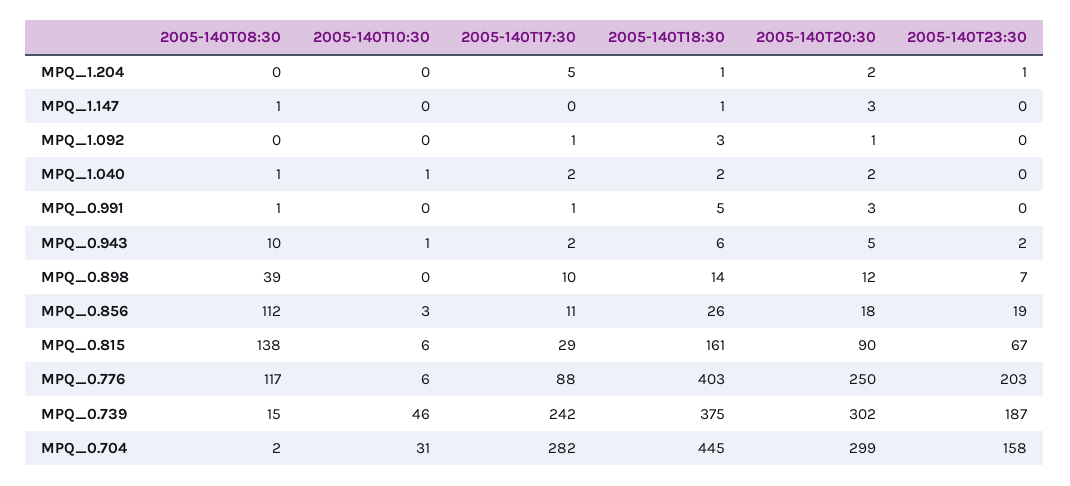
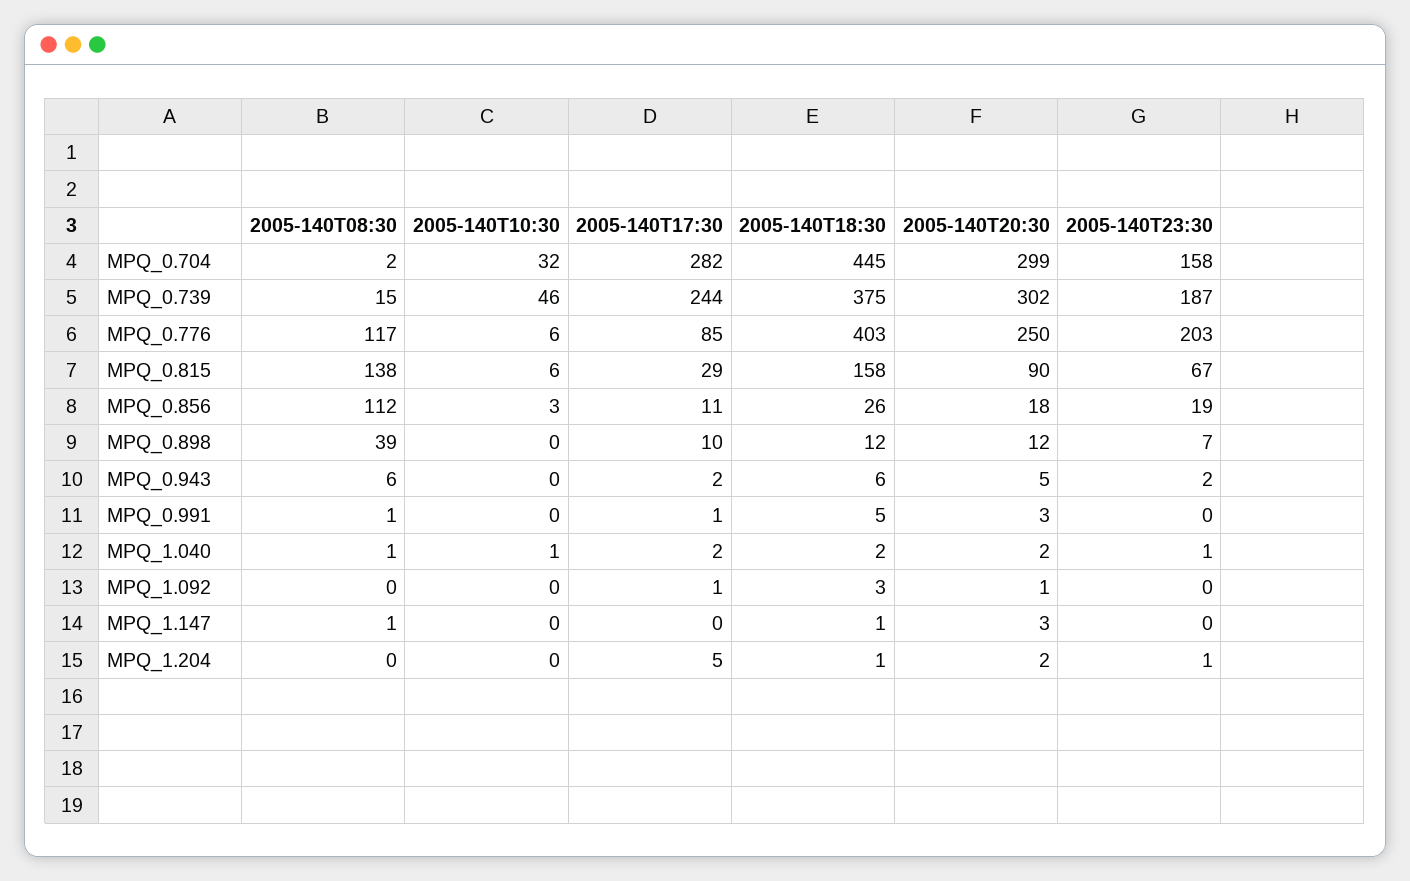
2005-140T23:30, MPQ_1.040: 0 -> 1
2005-140T08:30, MPQ_0.943: 10 -> 6
2005-140T10:30, MPQ_0.943: 1 -> 0
2005-140T18:30, MPQ_0.898: 14 -> 12
2005-140T18:30, MPQ_0.815: 161 -> 158
2005-140T17:30, MPQ_0.776: 88 -> 85
2005-140T17:30, MPQ_0.739: 242 -> 244
2005-140T10:30, MPQ_0.704: 31 -> 32

